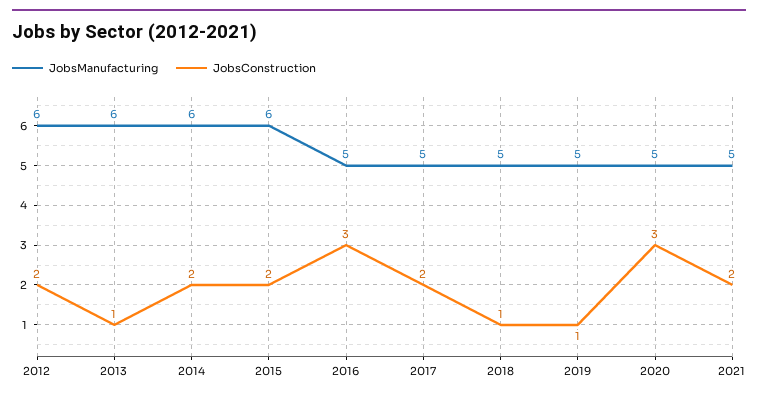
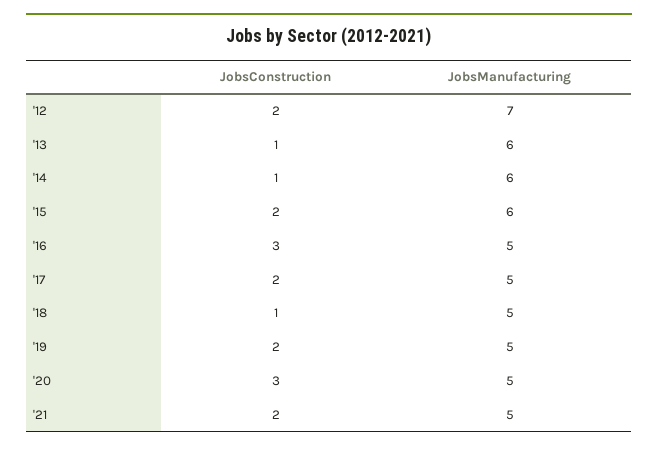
JobsManufacturing, 2012: 6 -> 7
JobsConstruction, 2014: 2 -> 1
JobsConstruction, 2019: 1 -> 2

